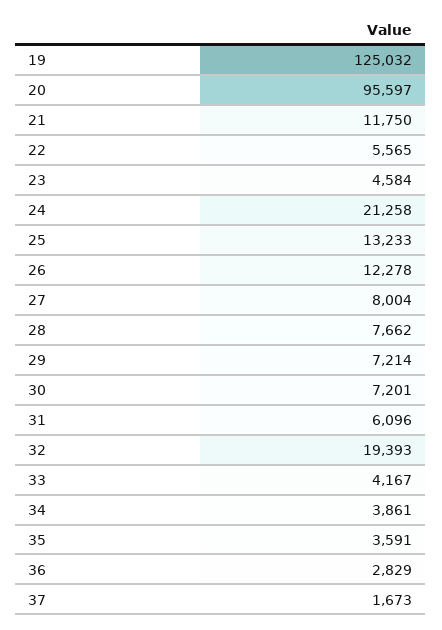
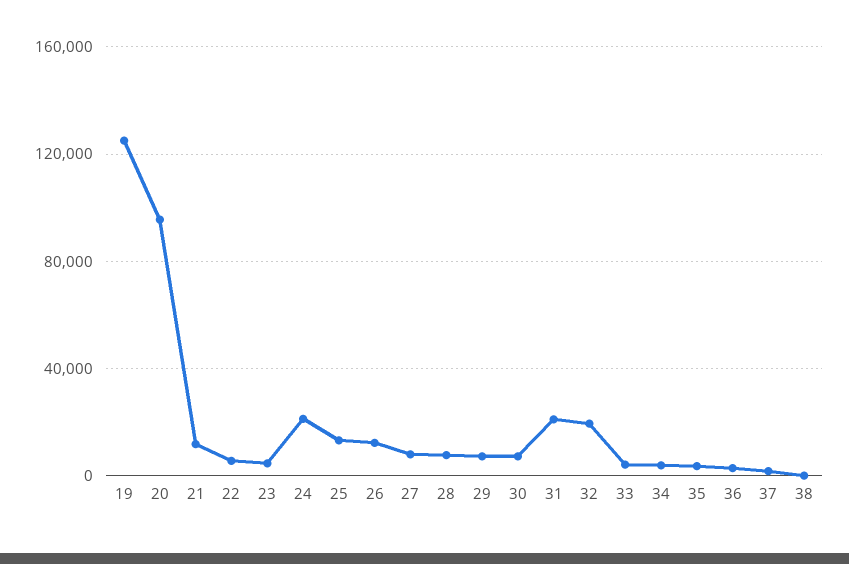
31: 6096 -> 20000
38: none -> 0

